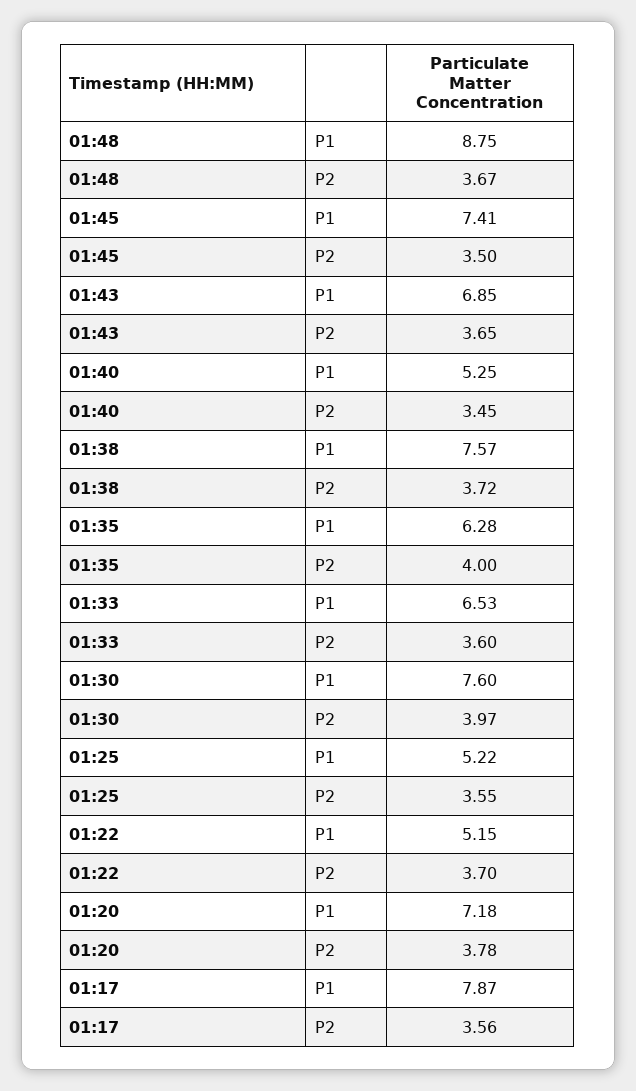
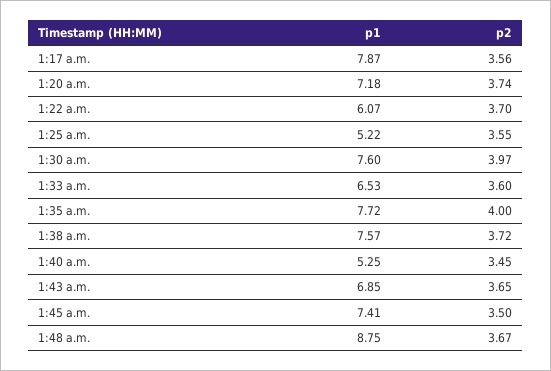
01:35, P1: 6.28 -> 7.72
01:22, P1: 5.15 -> 6.07
01:20, P2: 3.78 -> 3.74

